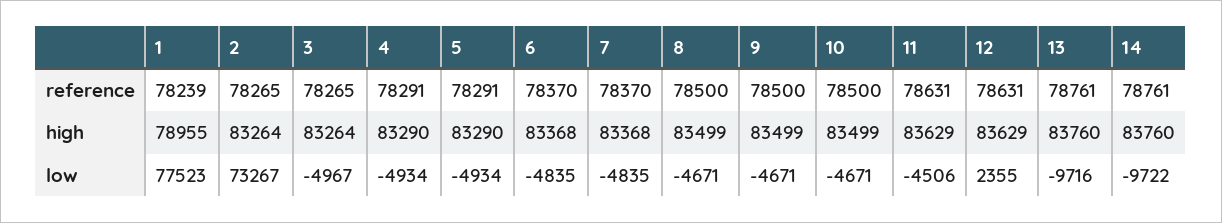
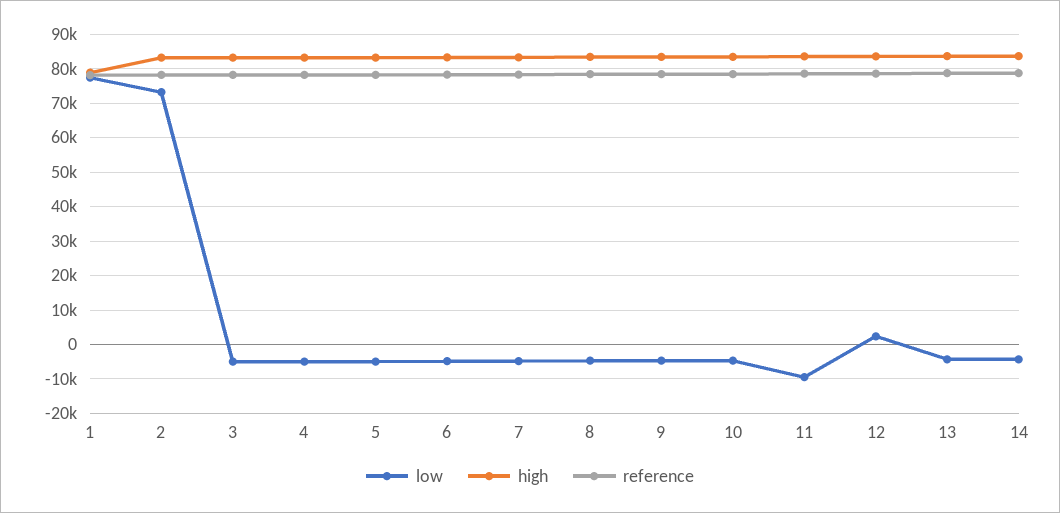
low, 11: -4506 -> -10000
low, 13: -9716 -> -4000
low, 14: -9722 -> -4000

